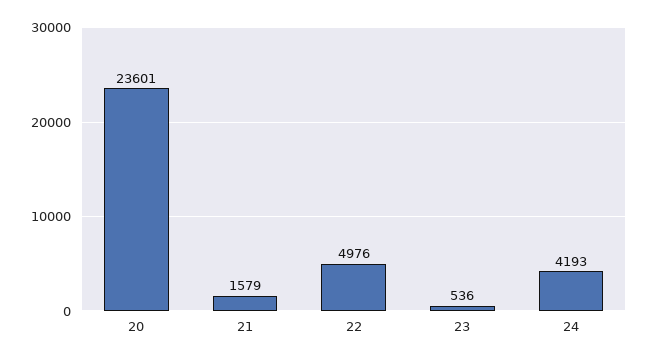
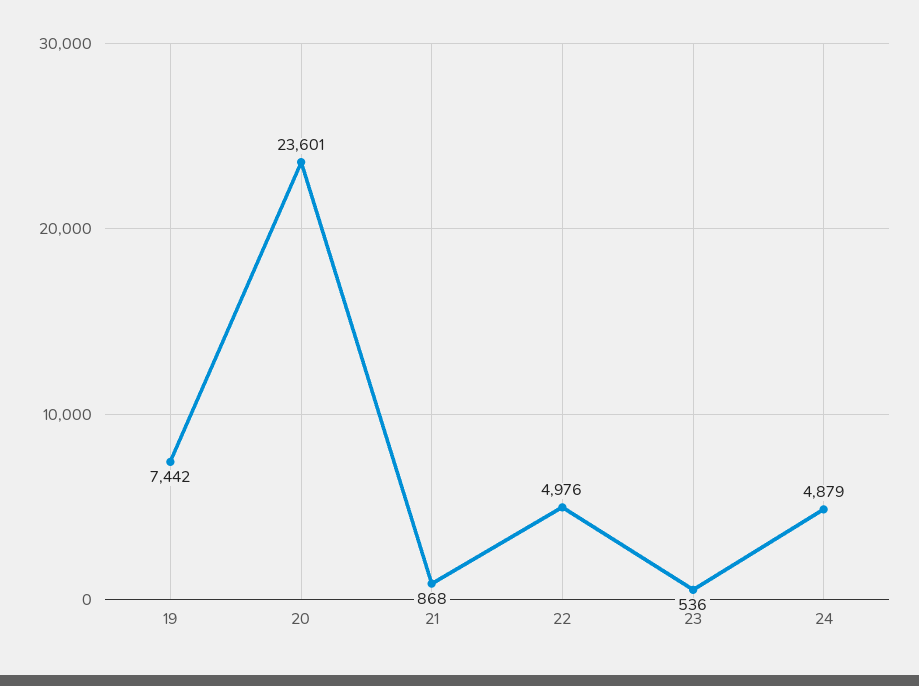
21: 1579 -> 868
24: 4193 -> 4879
19: none -> 7442

